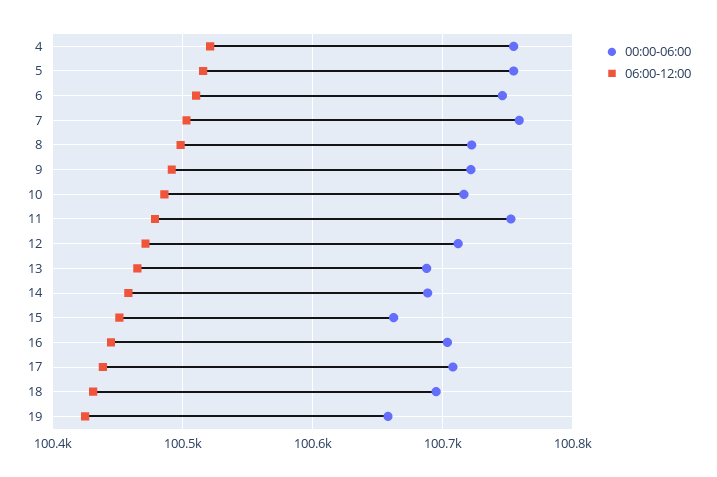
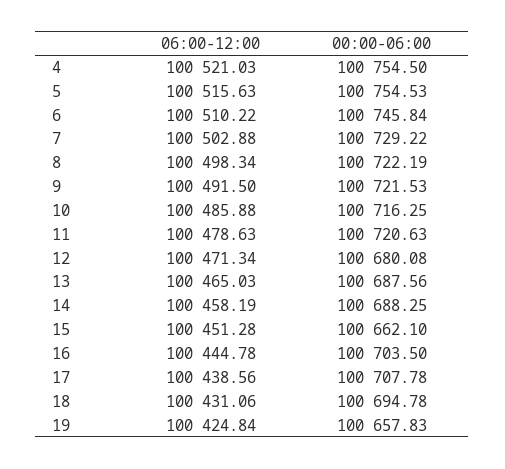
00:00-06:00, 7: 100760 -> 100729.22
00:00-06:00, 11: 100750 -> 100720.63
00:00-06:00, 12: 100710 -> 100680.08

